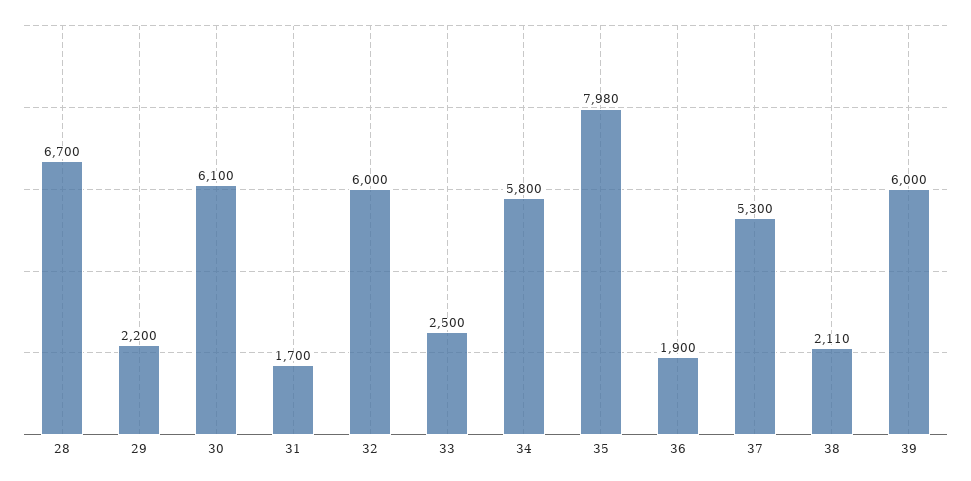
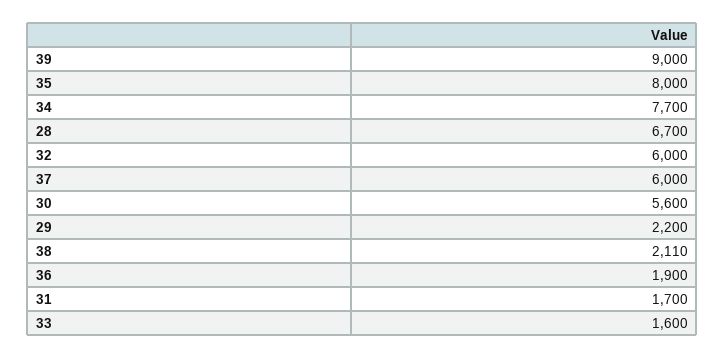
30: 6100 -> 5600
33: 2500 -> 1600
34: 5800 -> 7700
35: 7980 -> 8000
37: 5300 -> 6000
39: 6000 -> 9000

